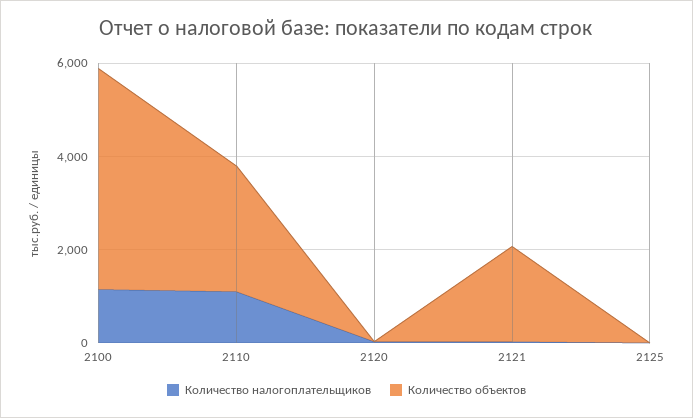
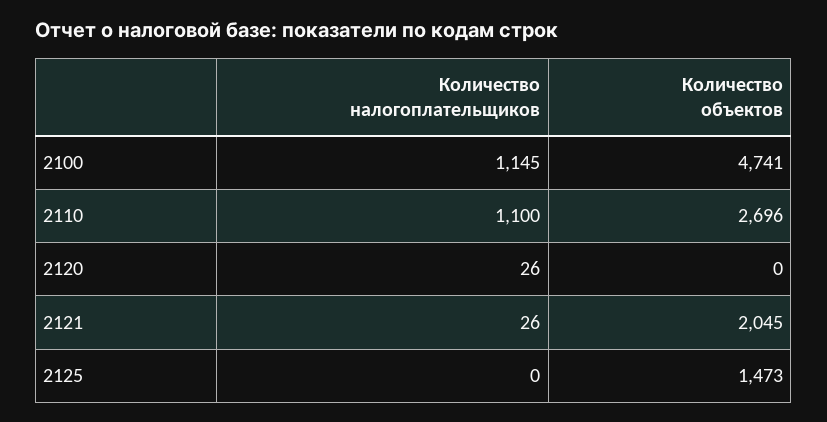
Количество объектов, 2125: 0 -> 1473

